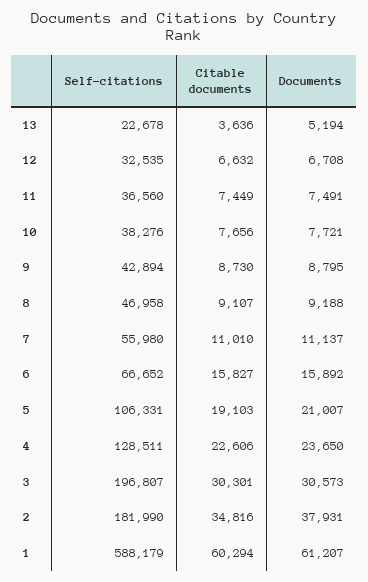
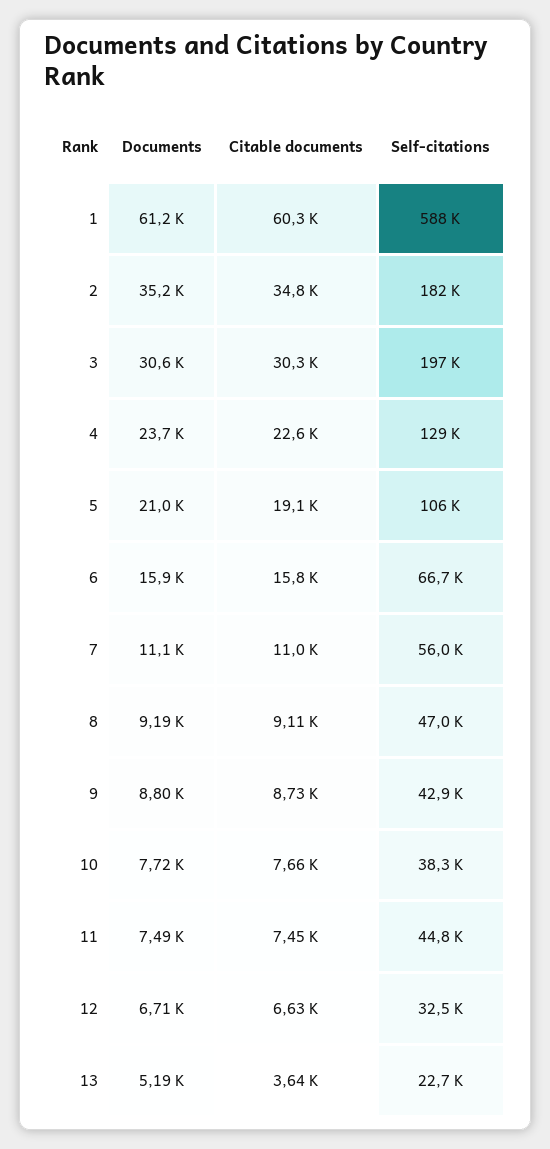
Self-citations, 11: 36560 -> 44800
Documents, 2: 37931 -> 35200

